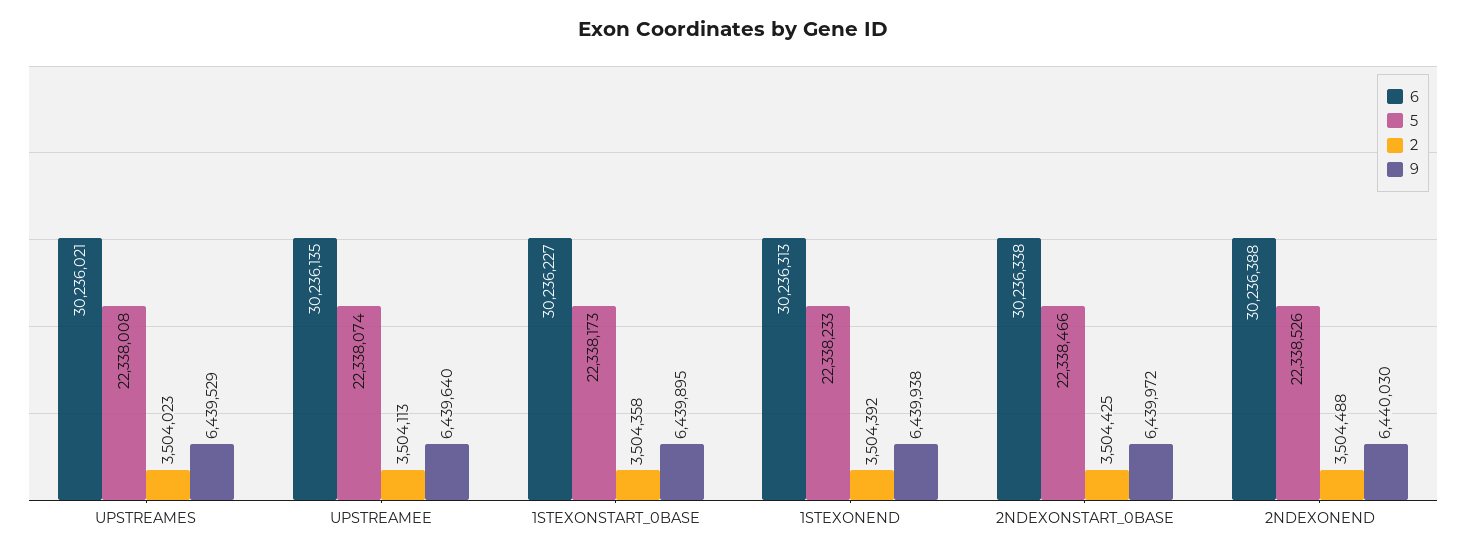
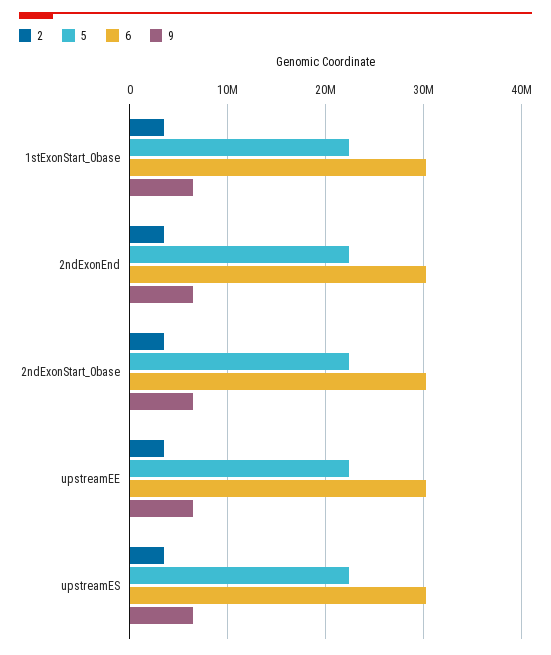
6, 1STEXONEND: 30236313 -> none
5, 1STEXONEND: 22338233 -> none
2, 1STEXONEND: 3504392 -> none
9, 1STEXONEND: 6439938 -> none

